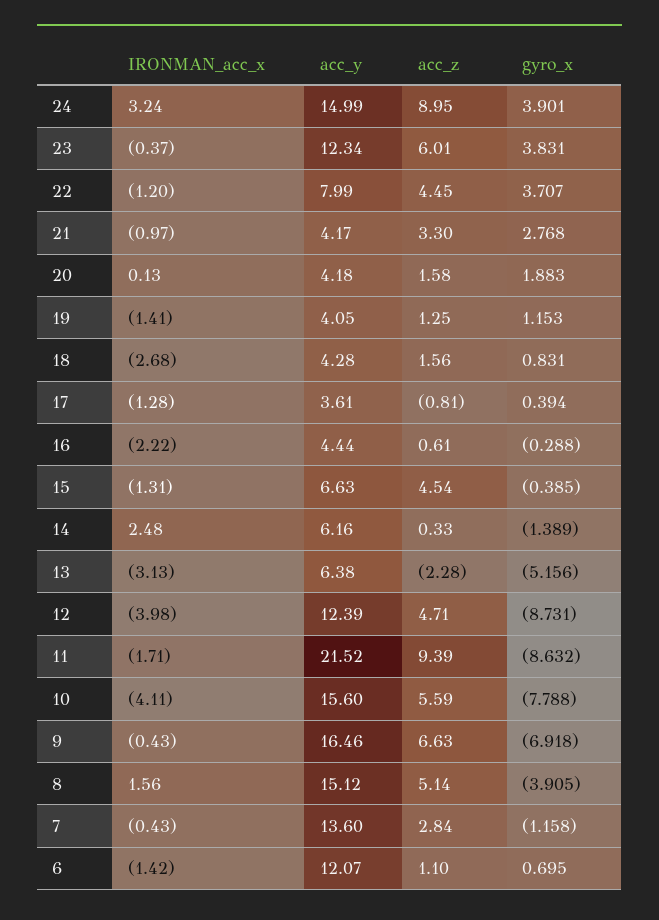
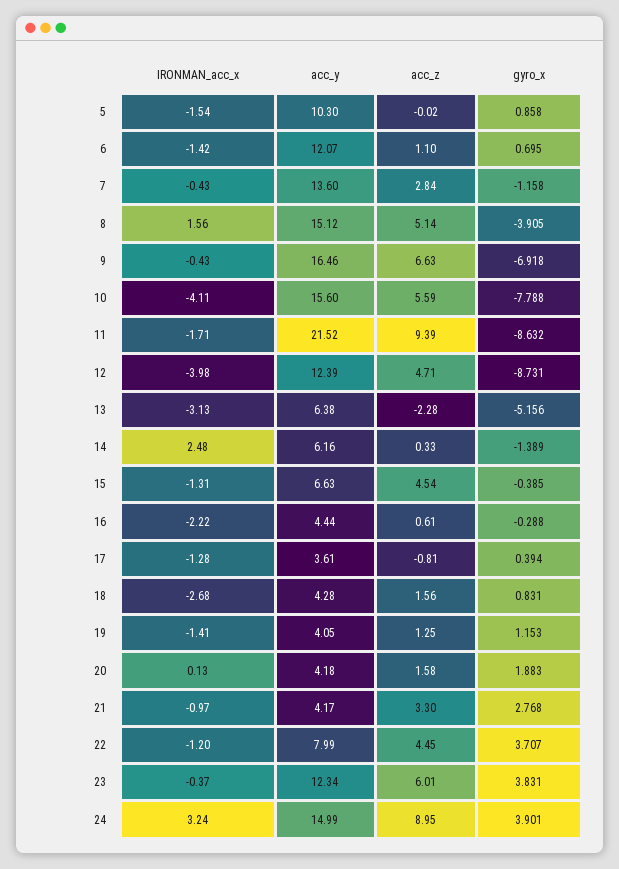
IRONMAN_acc_x, 5: none -> -1.54
acc_y, 5: none -> 10.3
acc_z, 5: none -> -0.02
gyro_x, 5: none -> 0.858

